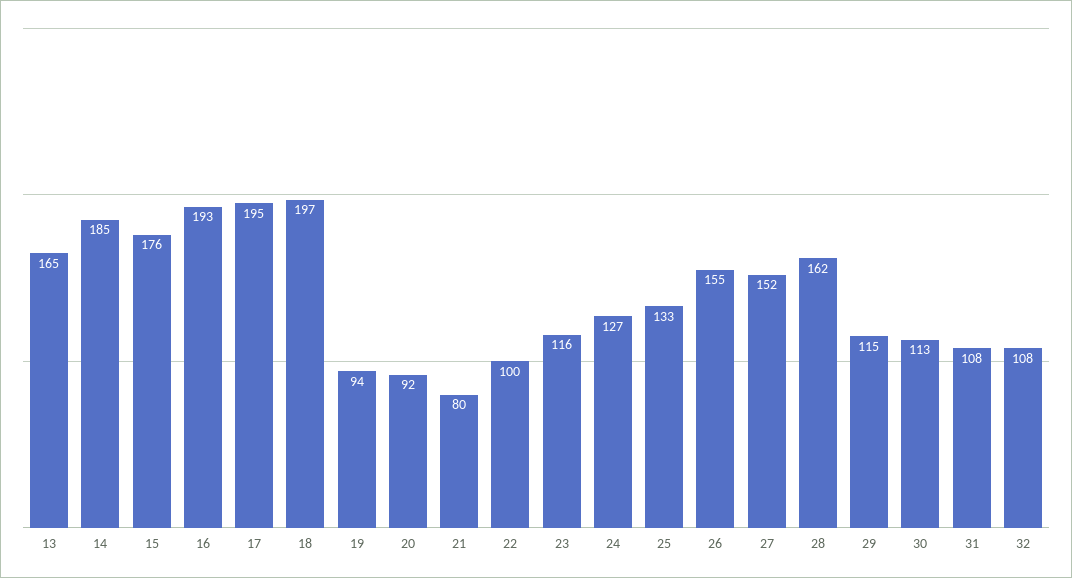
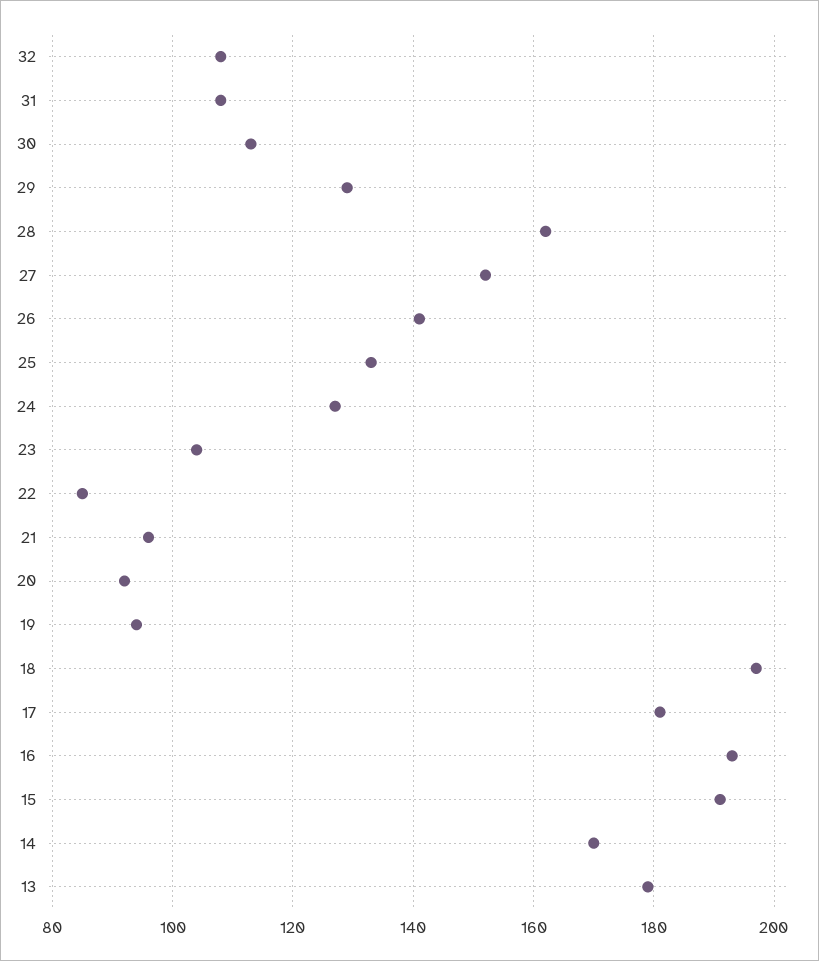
13: 165 -> 180
14: 185 -> 170
15: 176 -> 190
17: 195 -> 180
21: 80 -> 95
22: 100 -> 85
23: 116 -> 105
26: 155 -> 140
29: 115 -> 130

